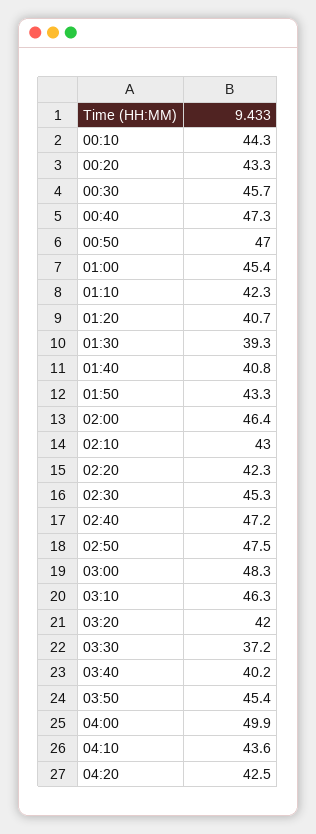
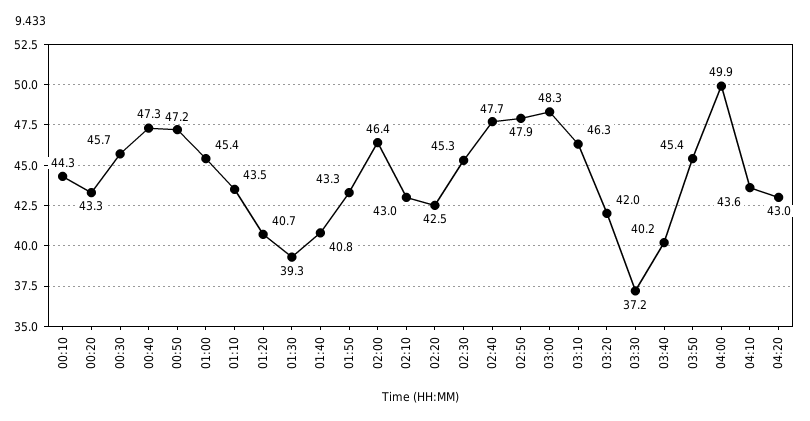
00:50: 47 -> 47.2
01:10: 42.3 -> 43.5
02:20: 42.3 -> 42.5
02:40: 47.2 -> 47.7
02:50: 47.5 -> 47.9
04:20: 42.5 -> 43

